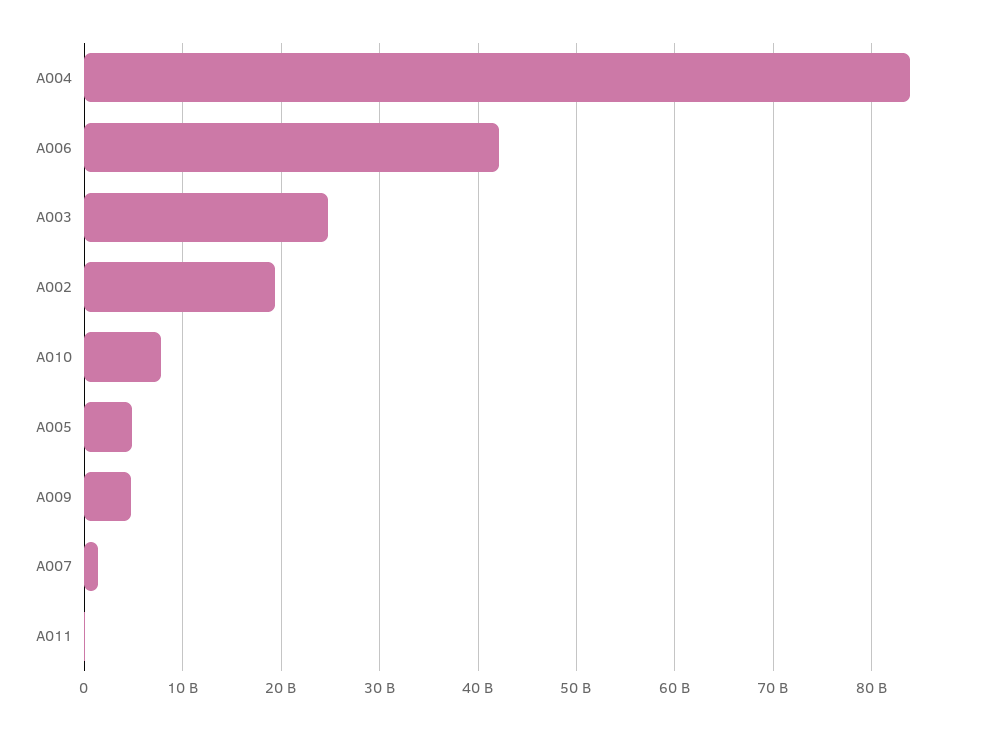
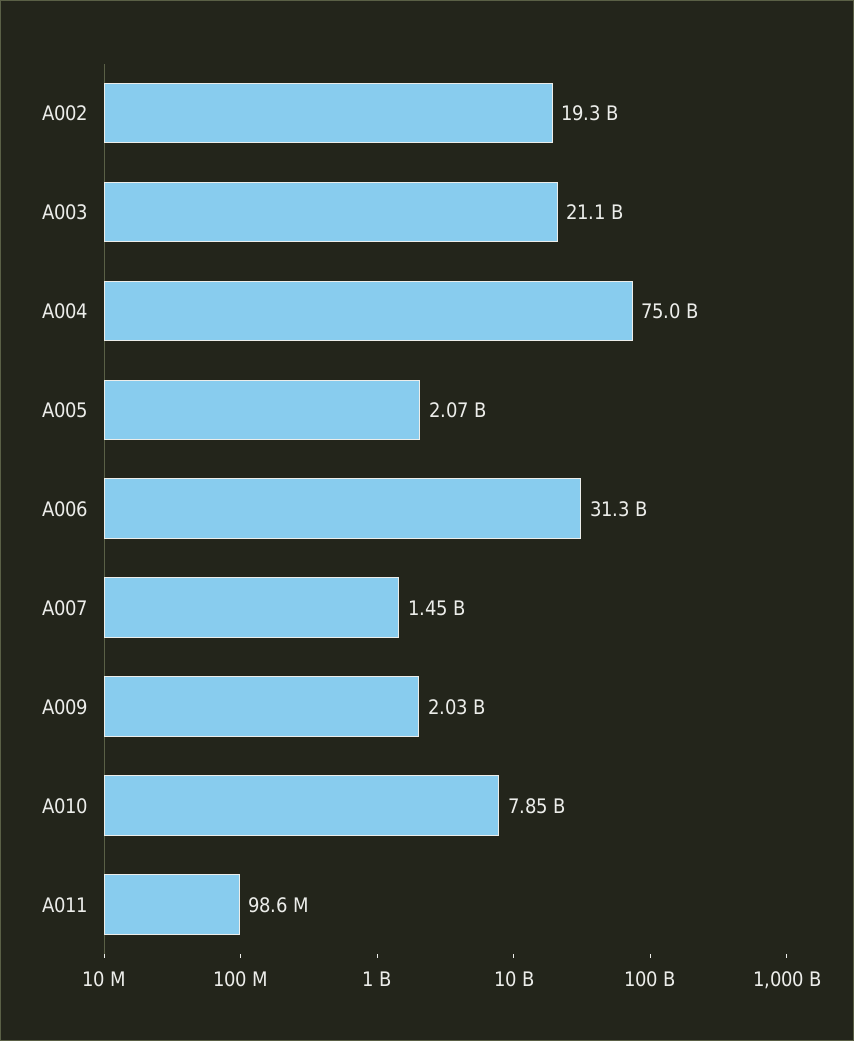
A004: 84000000000 -> 75000000000
A006: 42000000000 -> 31300000000
A003: 25000000000 -> 21100000000
A005: 5000000000 -> 2070000000
A009: 5000000000 -> 2030000000

